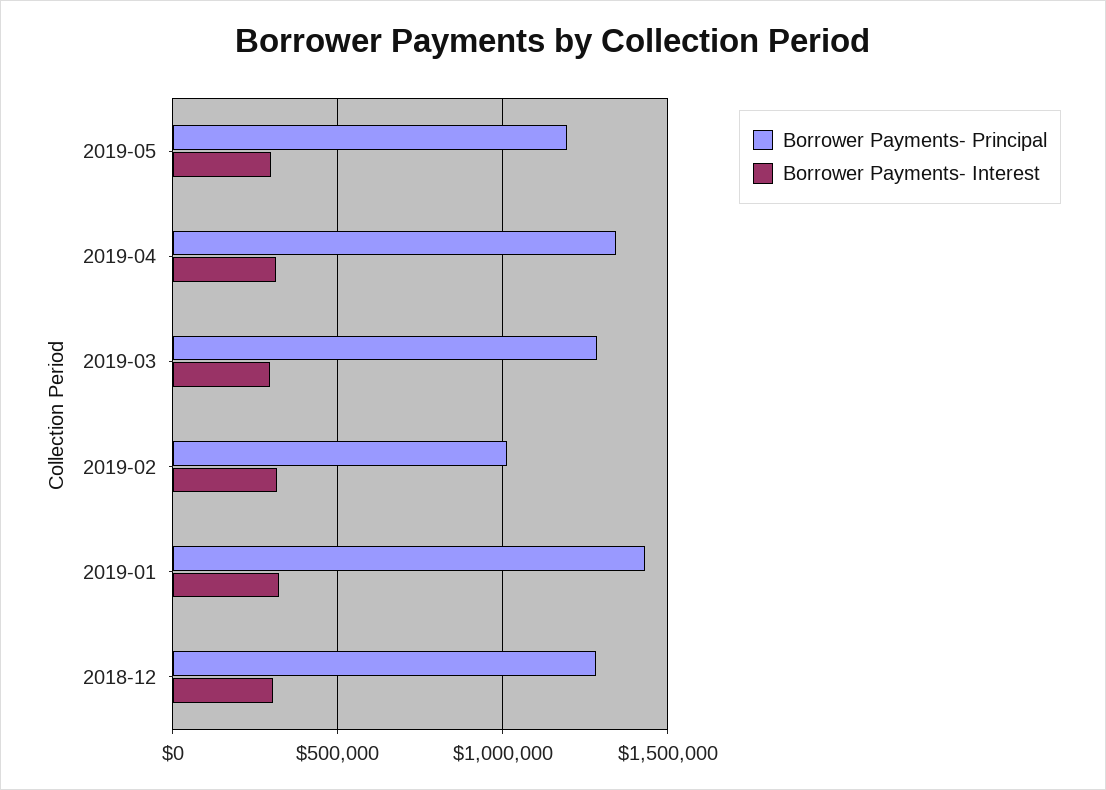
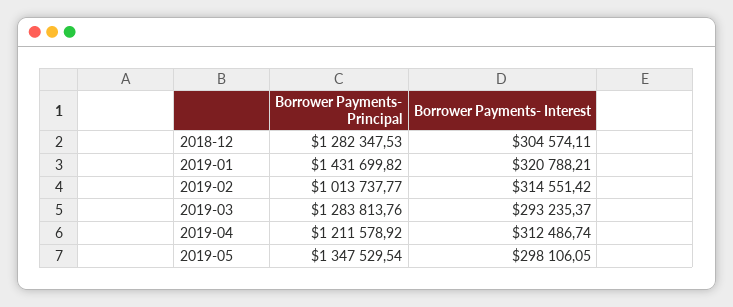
Borrower Payments- Principal, 2019-05: 1200000 -> 1347529.54
Borrower Payments- Principal, 2019-04: 1350000 -> 1211578.92

